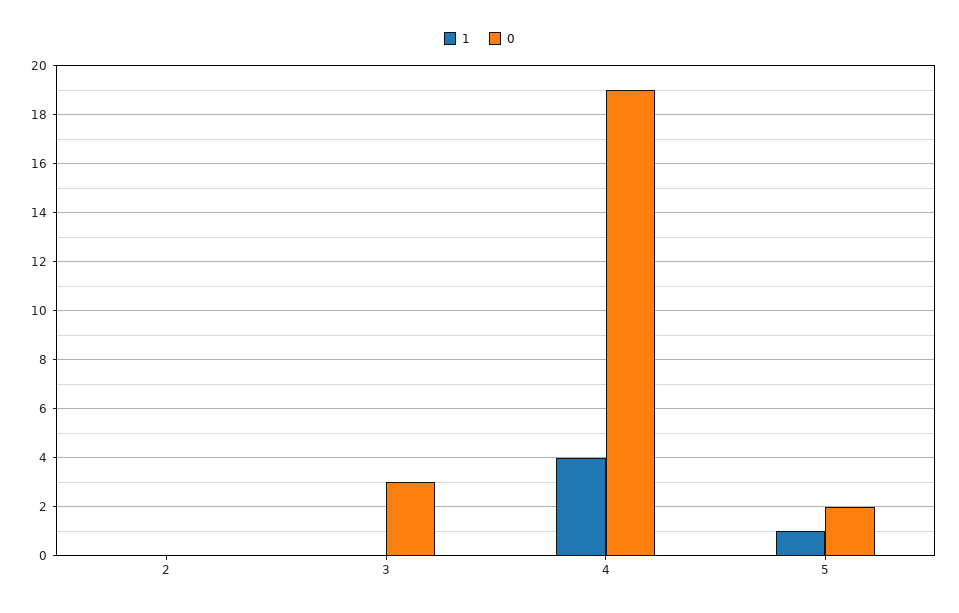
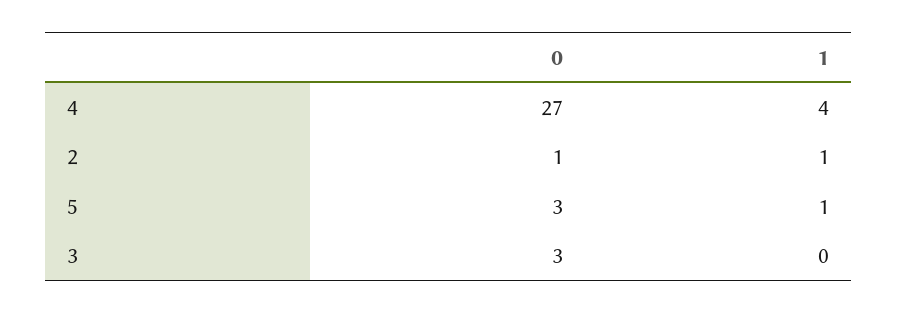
1, 2: 0 -> 1
0, 2: 0 -> 1
0, 4: 19 -> 27
0, 5: 2 -> 3

